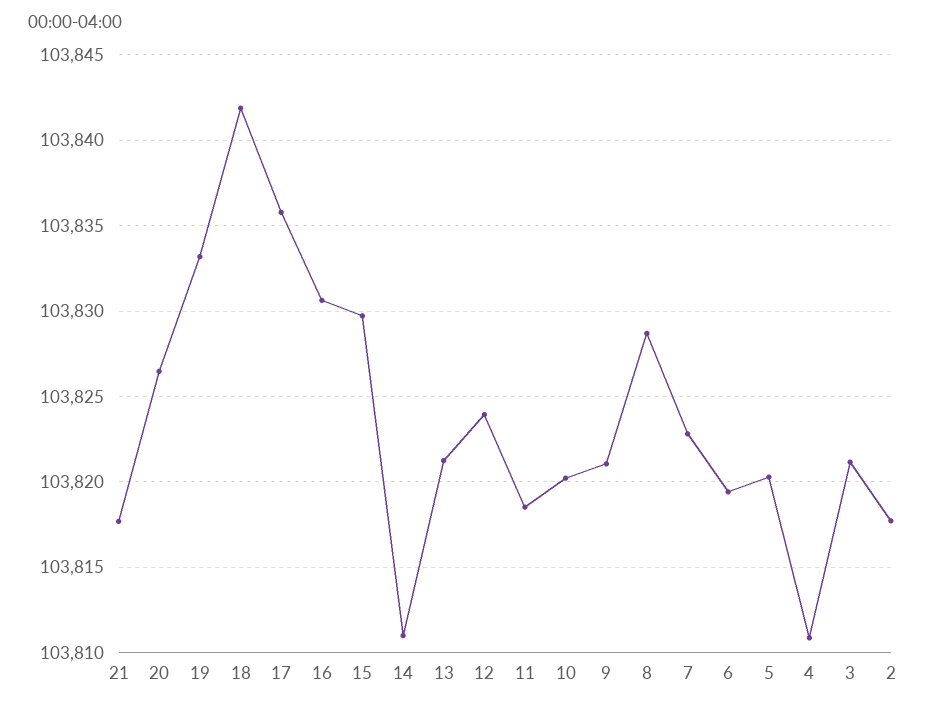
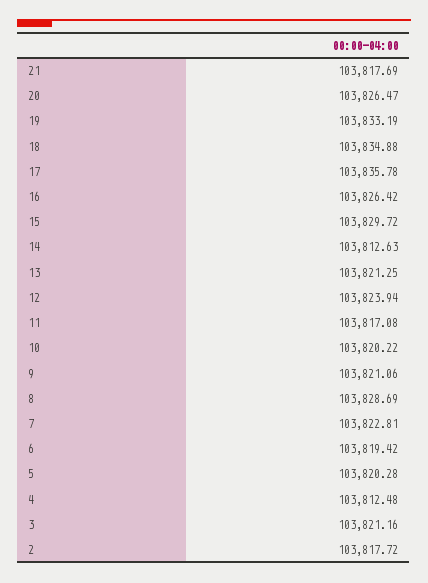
18: 103842 -> 103834.88
16: 103830.5 -> 103826.42
14: 103811 -> 103812.63
11: 103818.5 -> 103817.08
4: 103811 -> 103812.48

